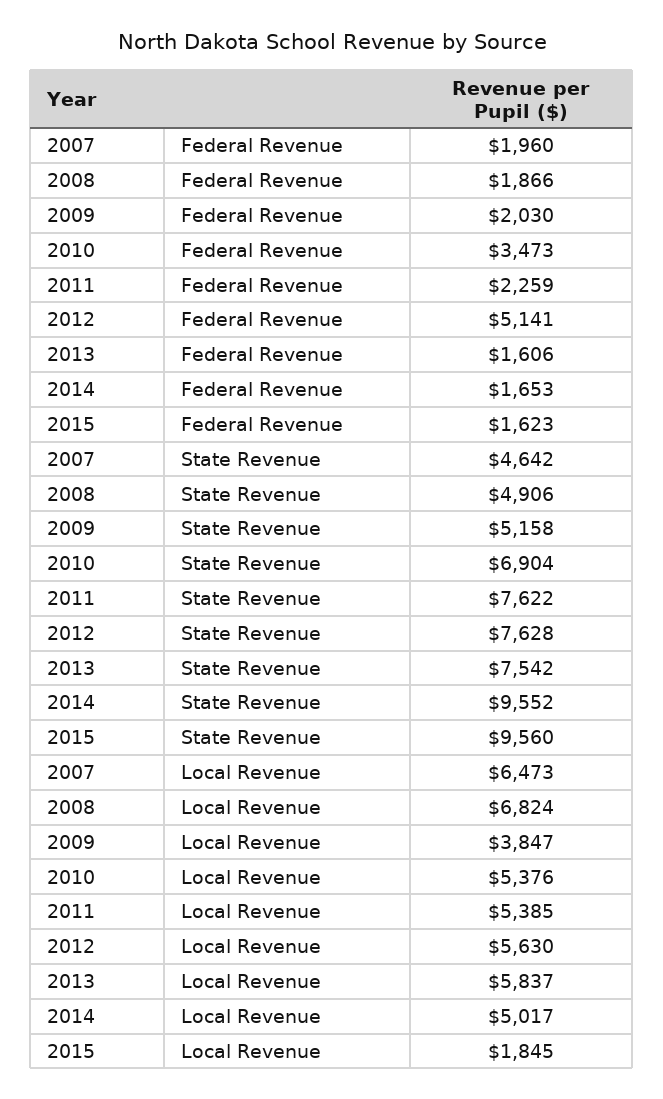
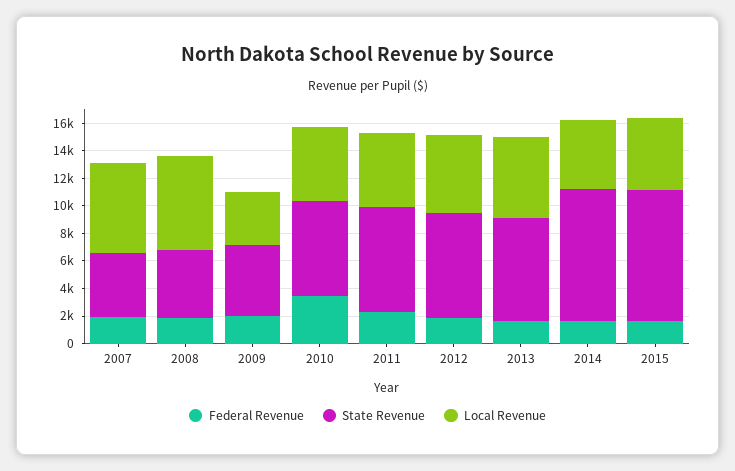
Federal Revenue, 2012: 5141 -> 2000
Local Revenue, 2015: 1845 -> 5000

